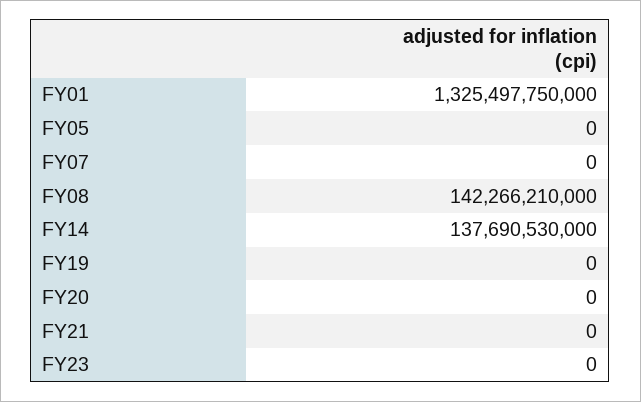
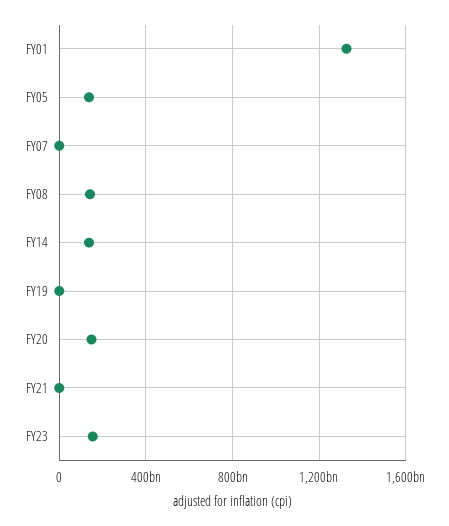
FY05: 0 -> 150000000000
FY20: 0 -> 150000000000
FY23: 0 -> 150000000000

